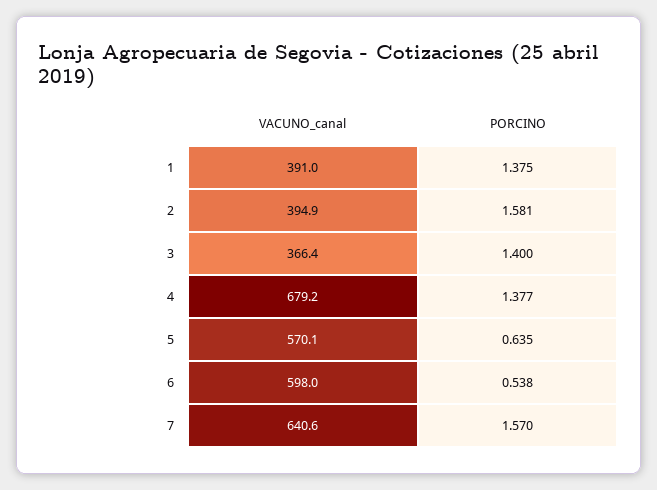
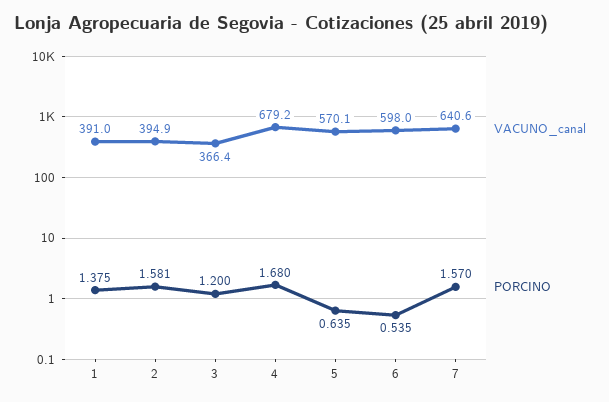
PORCINO, 3: 1.4 -> 1.2
PORCINO, 4: 1.377 -> 1.68
PORCINO, 6: 0.538 -> 0.535

